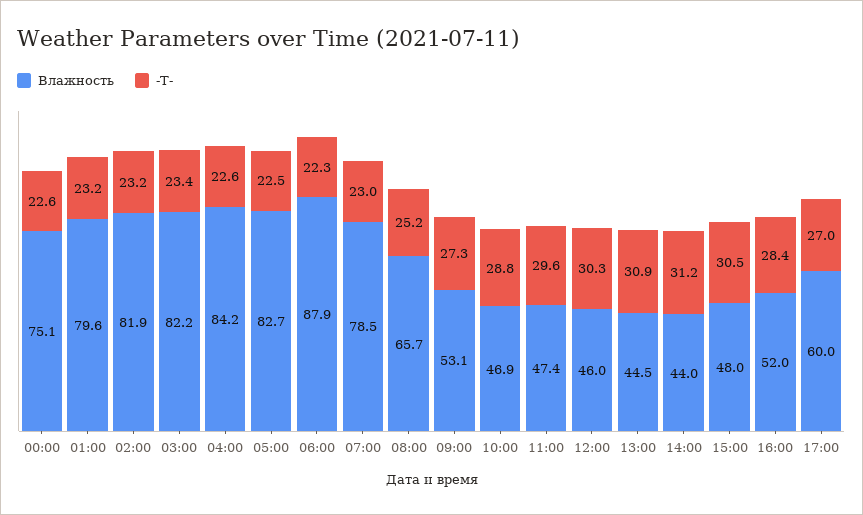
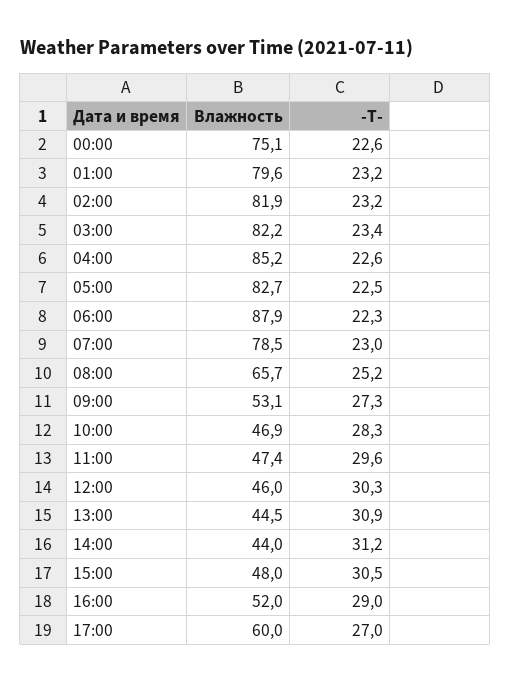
Влажность, 04:00: 84.2 -> 85.2
-T-, 10:00: 28.8 -> 28.3
-T-, 16:00: 28.4 -> 29

